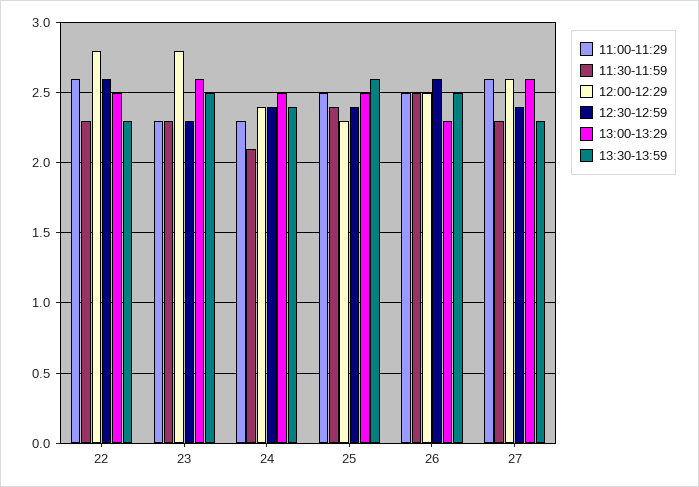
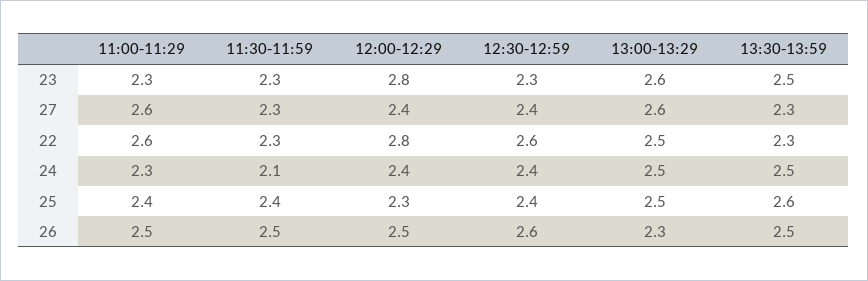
13:30-13:59, 24: 2.4 -> 2.5
11:00-11:29, 25: 2.5 -> 2.4
12:00-12:29, 27: 2.6 -> 2.4

